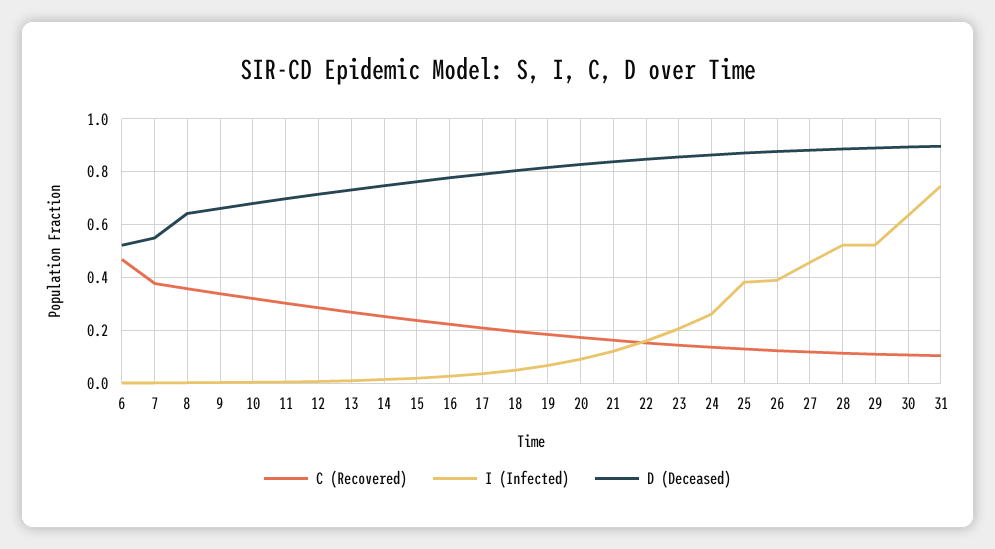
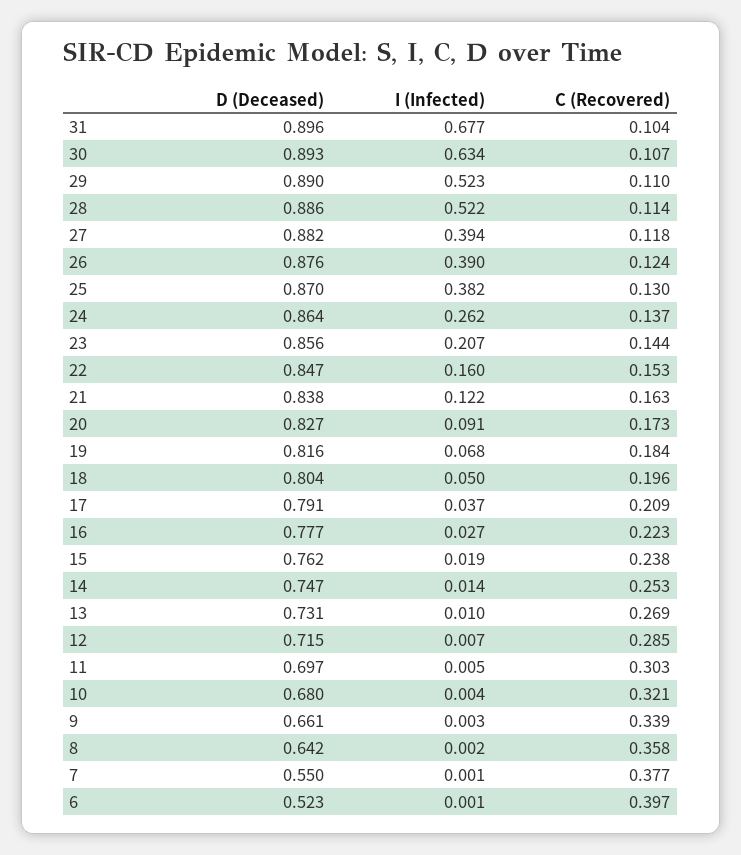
C (Recovered), 6: 0.475 -> 0.397
I (Infected), 27: 0.45 -> 0.394
I (Infected), 31: 0.75 -> 0.677

